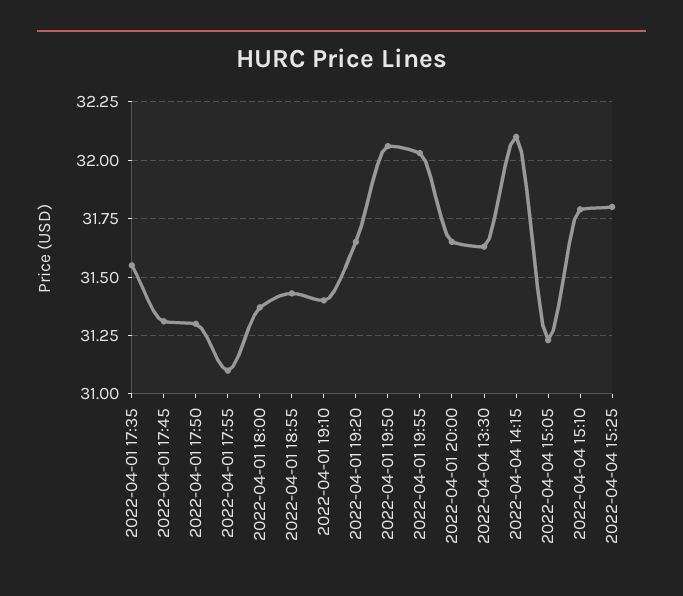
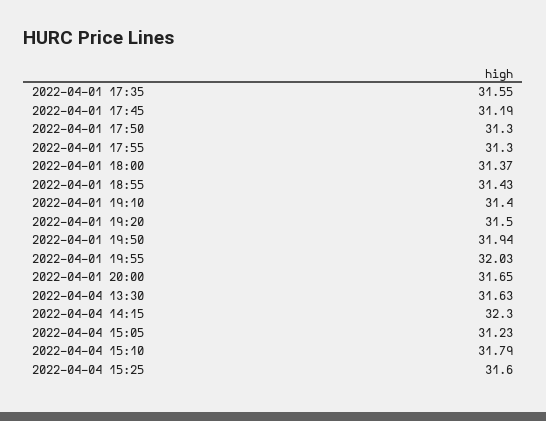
2022-04-01 17:45: 31.3 -> 31.19
2022-04-01 17:55: 31.1 -> 31.3
2022-04-01 19:20: 31.65 -> 31.5
2022-04-01 19:50: 32.05 -> 31.94
2022-04-04 14:15: 32.1 -> 32.3
2022-04-04 15:25: 31.8 -> 31.6

